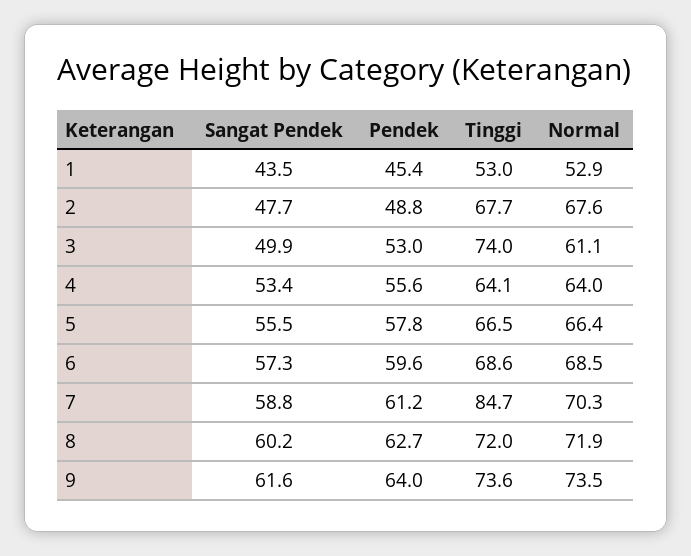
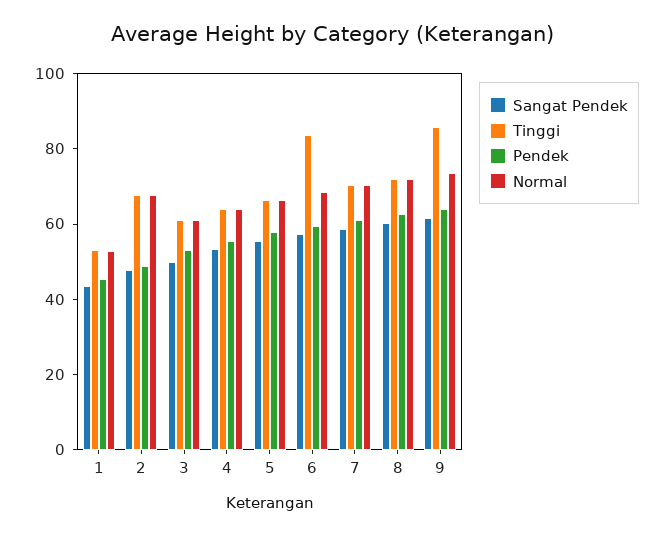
Tinggi, 3: 74 -> 60
Tinggi, 6: 68.6 -> 85
Tinggi, 7: 84.7 -> 70
Tinggi, 9: 73.6 -> 85

